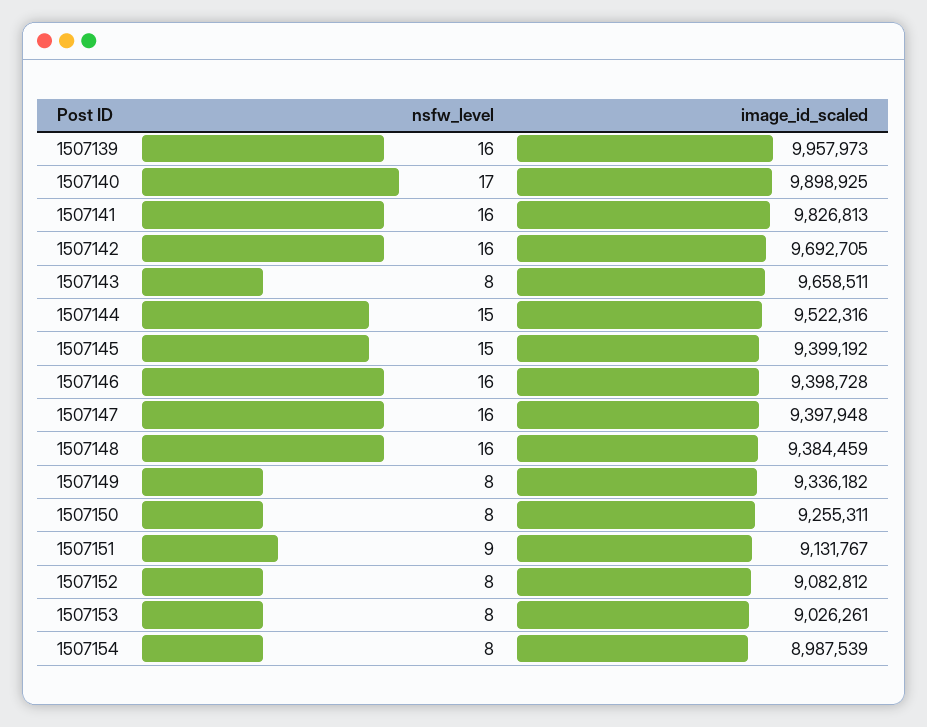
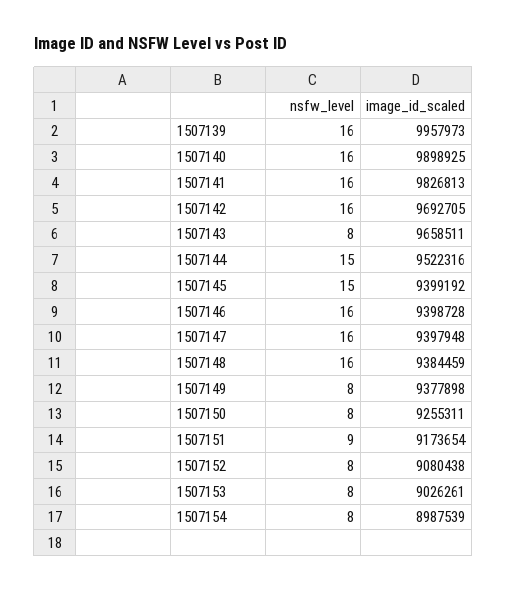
nsfw_level, 1507140: 17 -> 16
image_id_scaled, 1507149: 9336182 -> 9377898
image_id_scaled, 1507151: 9131767 -> 9173654
image_id_scaled, 1507152: 9082812 -> 9080438

